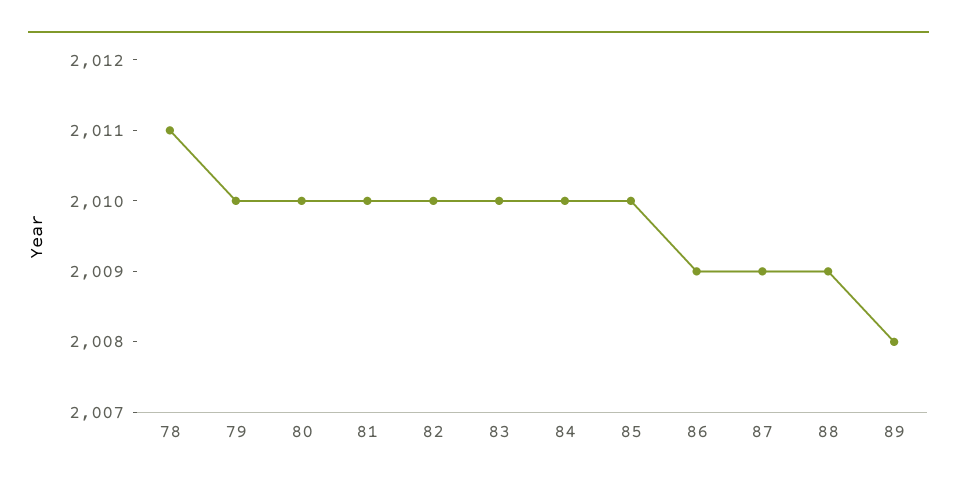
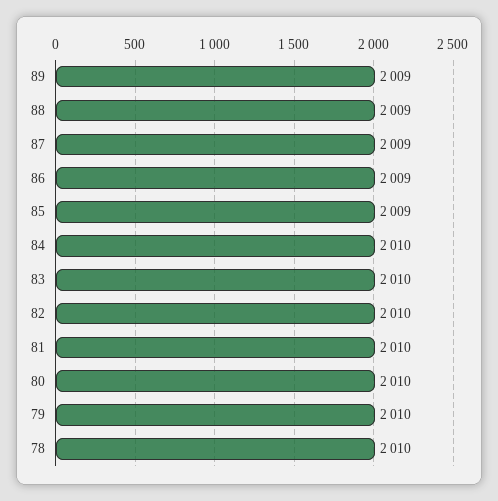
78: 2011 -> 2010
85: 2010 -> 2009
89: 2008 -> 2009

